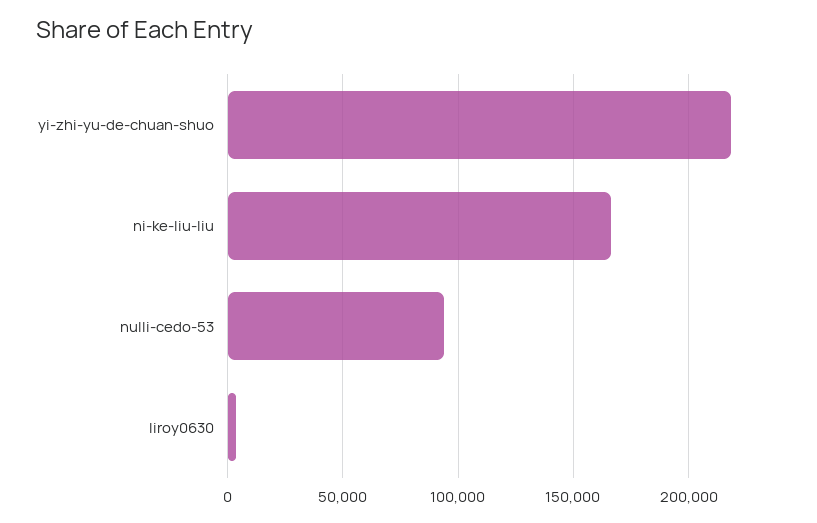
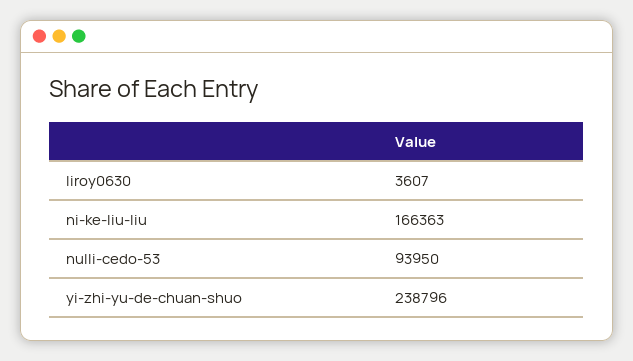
yi-zhi-yu-de-chuan-shuo: 220000 -> 238796

